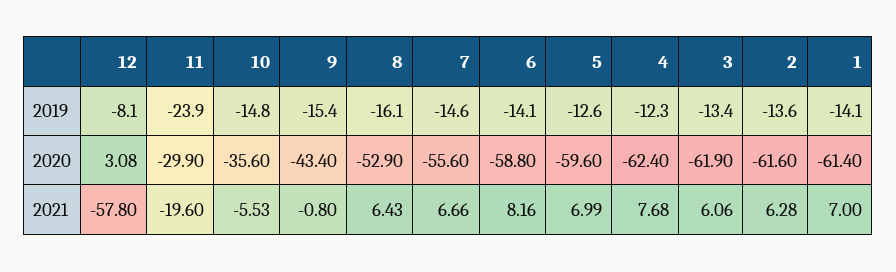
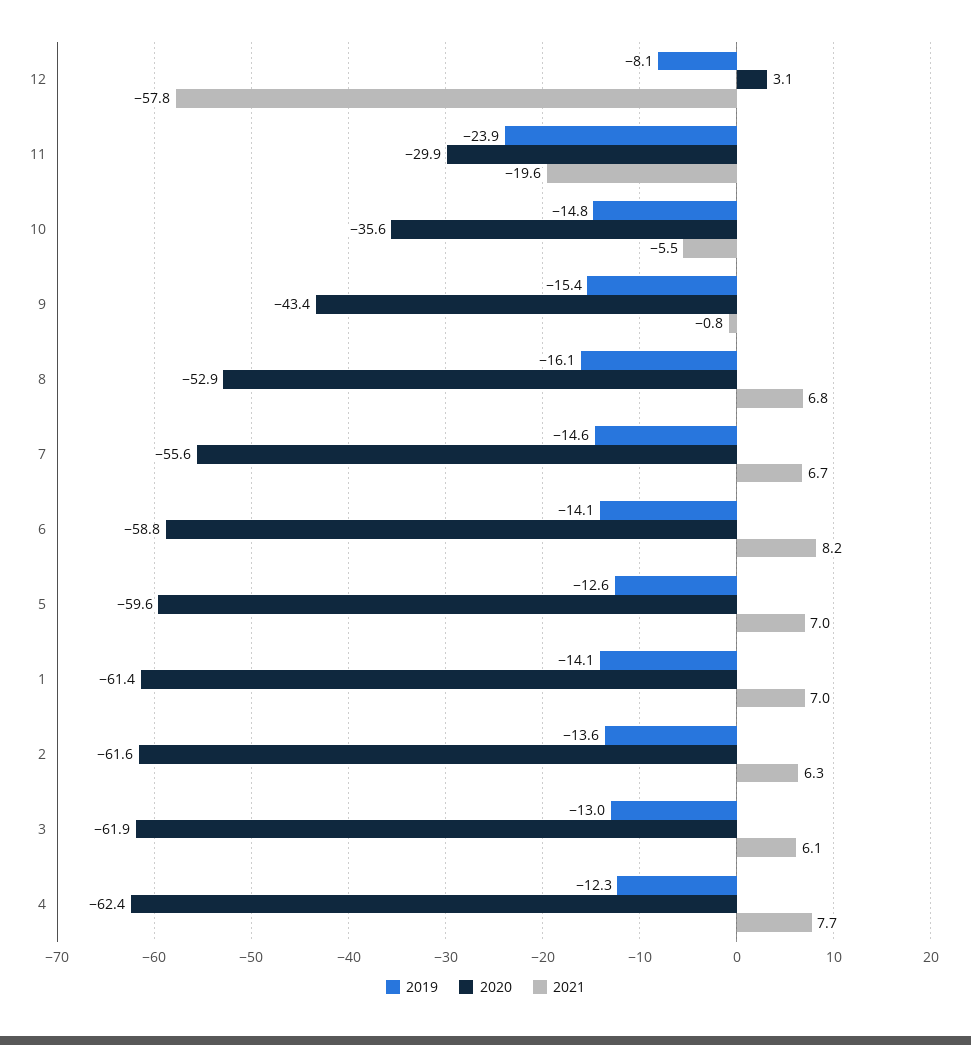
2019, 3: -13.4 -> -13
2021, 8: 6.43 -> 6.8

